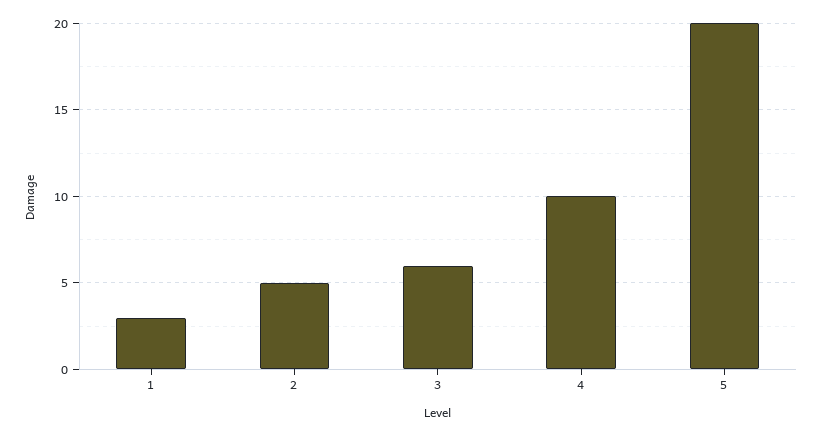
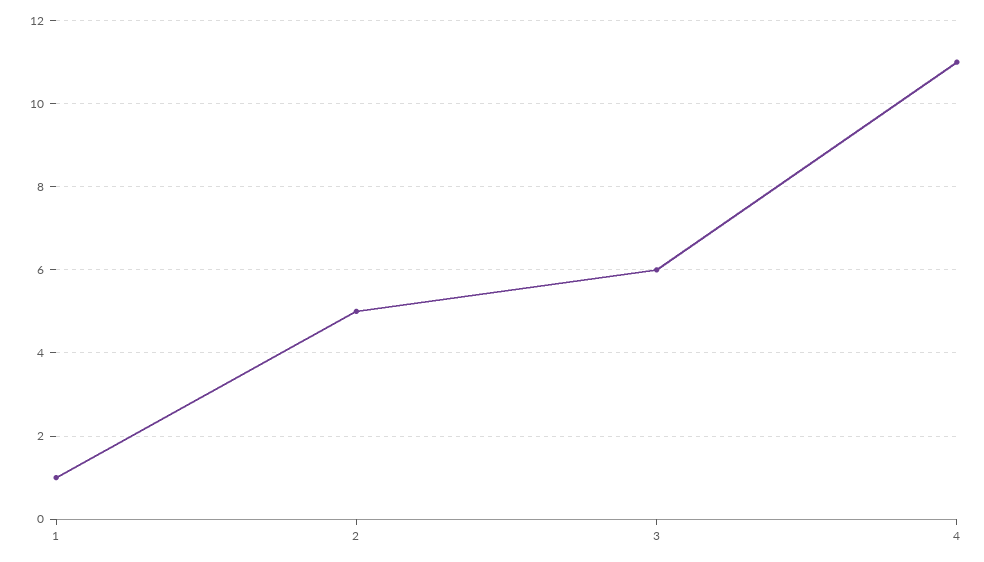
1: 3 -> 1
4: 10 -> 11
5: 20 -> none

